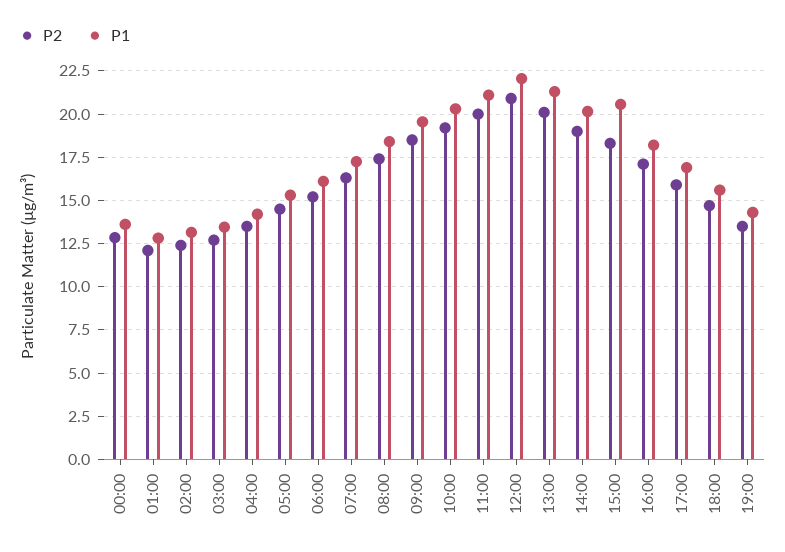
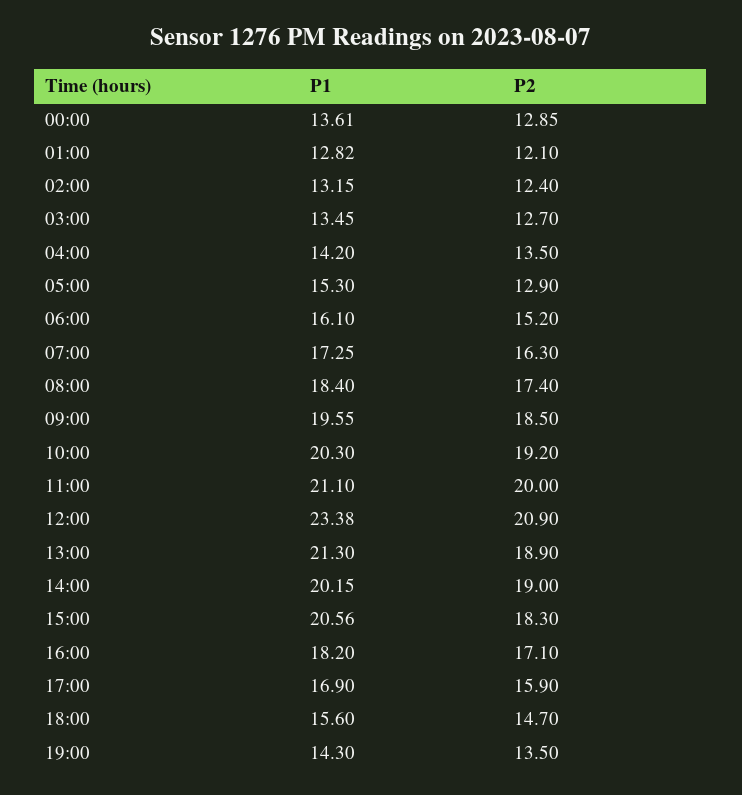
P2, 05:00: 14.5 -> 12.9
P1, 12:00: 22 -> 23.38
P2, 13:00: 20 -> 18.9

